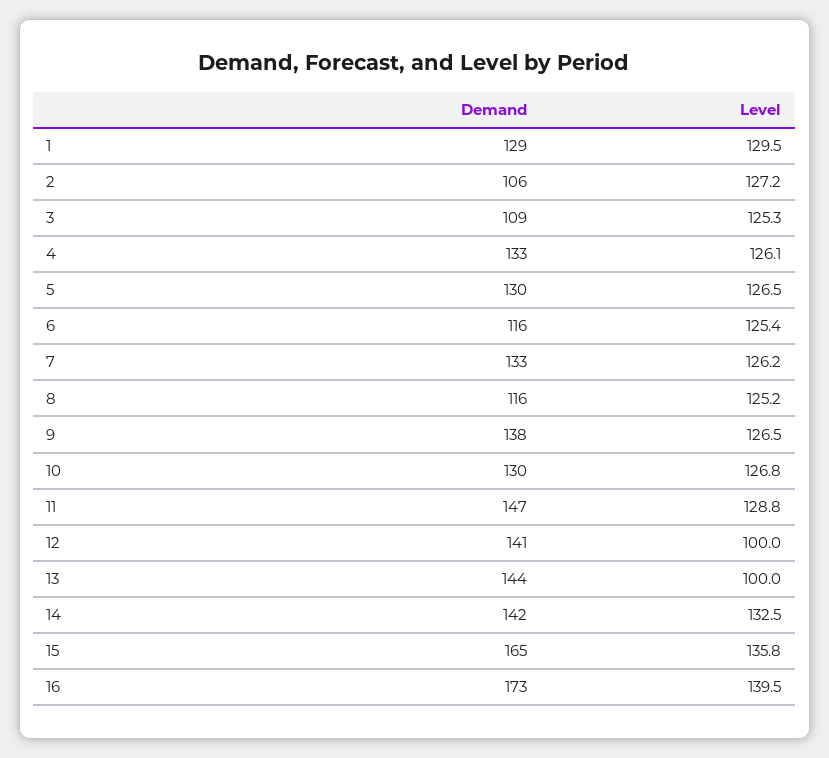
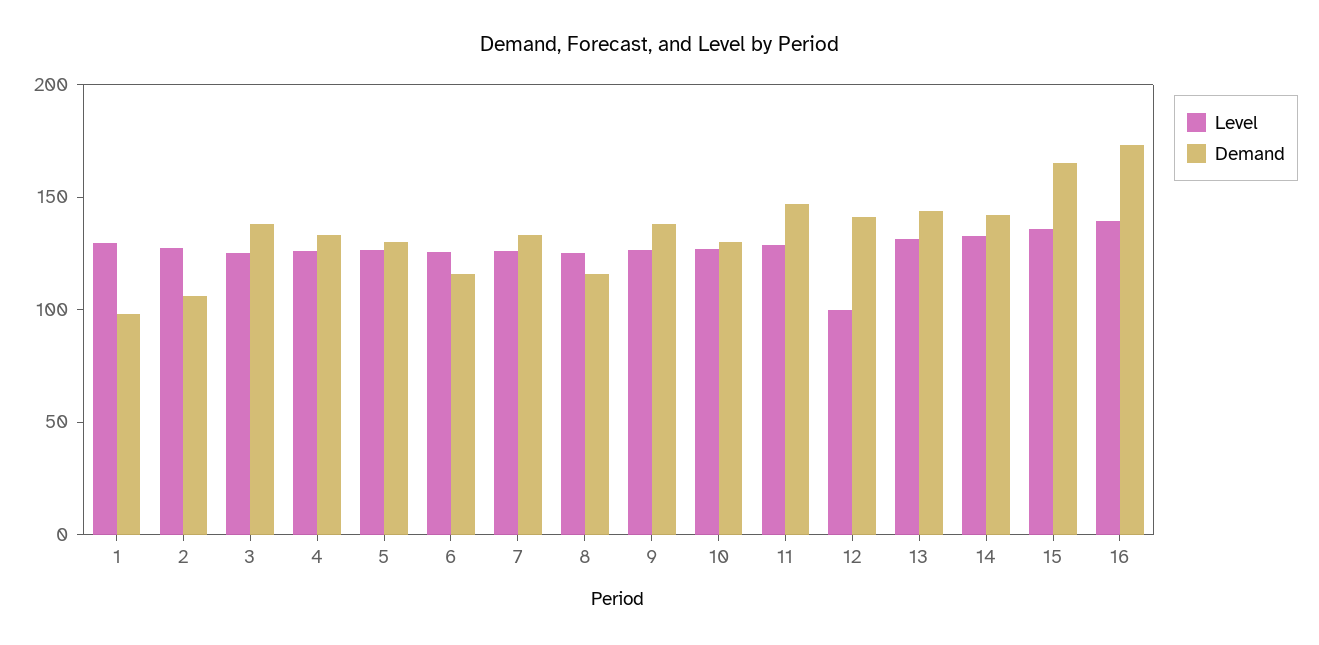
Demand, 1: 129 -> 100
Demand, 3: 109 -> 140
Level, 13: 100 -> 130

